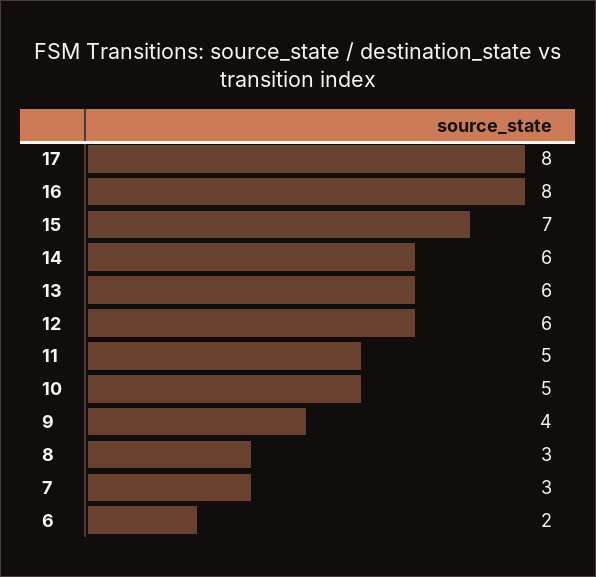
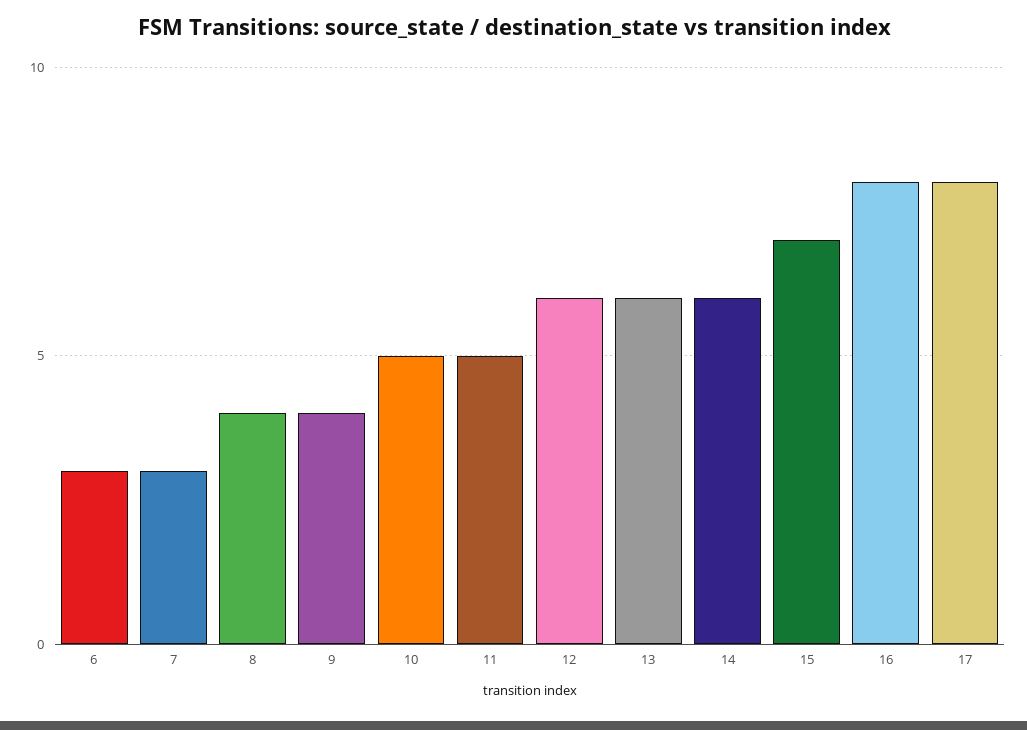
8: 3 -> 4
6: 2 -> 3

